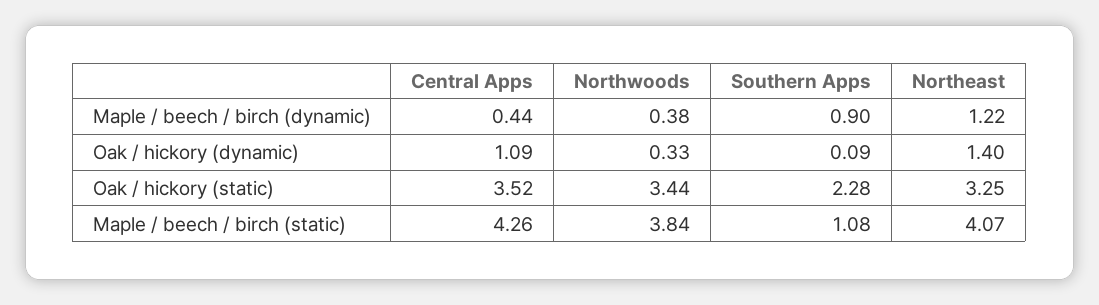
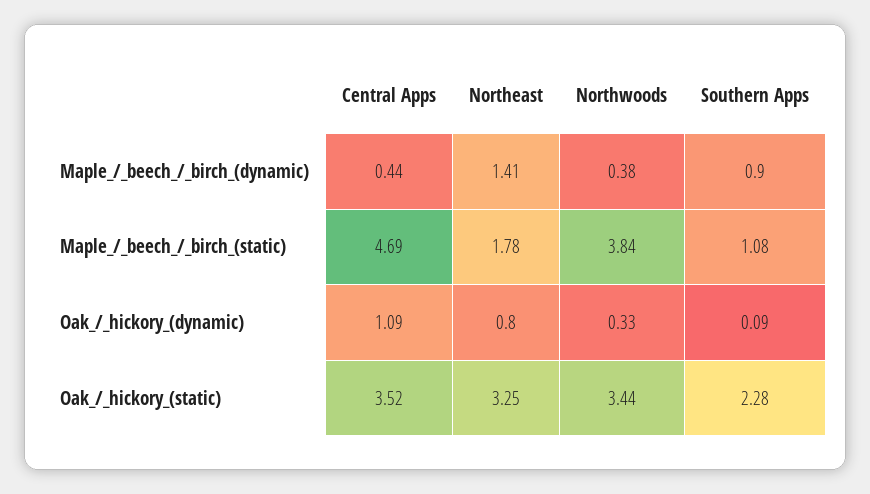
Northeast, Maple / beech / birch (dynamic): 1.22 -> 1.41
Northeast, Oak / hickory (dynamic): 1.4 -> 0.8
Central Apps, Maple / beech / birch (static): 4.26 -> 4.69
Northeast, Maple / beech / birch (static): 4.07 -> 1.78

